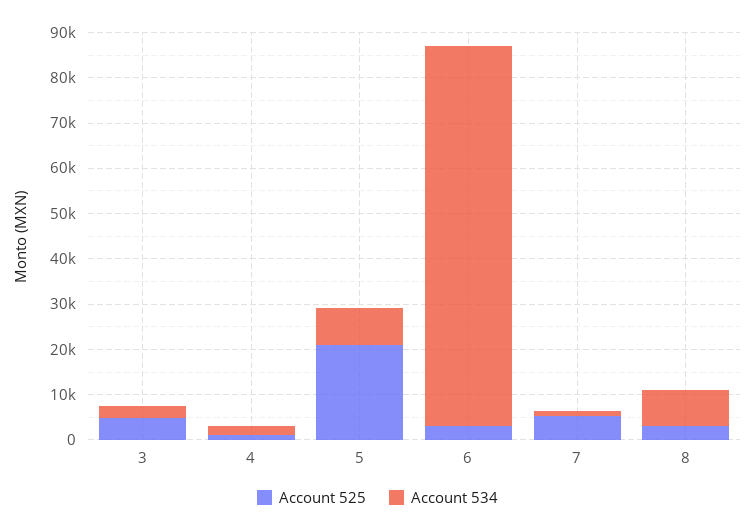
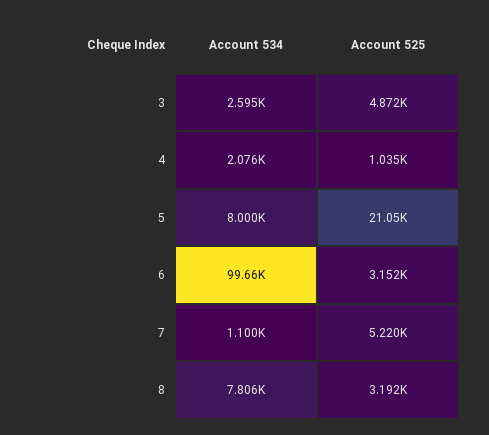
Account 534, 6: 84000 -> 99660

